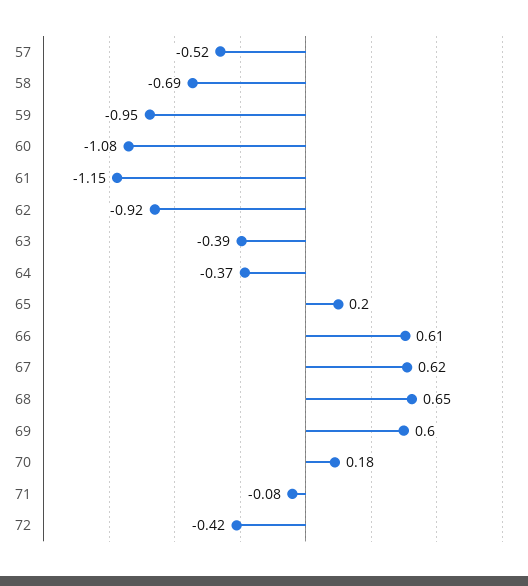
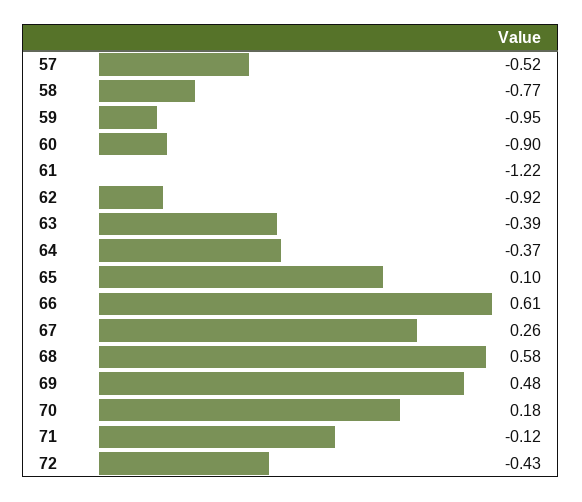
58: -0.69 -> -0.77
60: -1.08 -> -0.9
61: -1.15 -> -1.22
65: 0.2 -> 0.1
67: 0.62 -> 0.26
68: 0.65 -> 0.58
69: 0.6 -> 0.48
71: -0.08 -> -0.12
72: -0.42 -> -0.43

